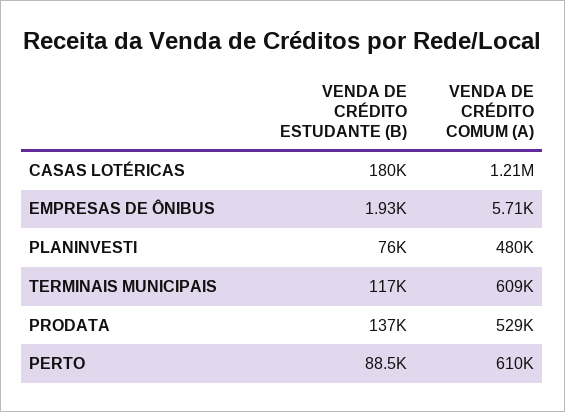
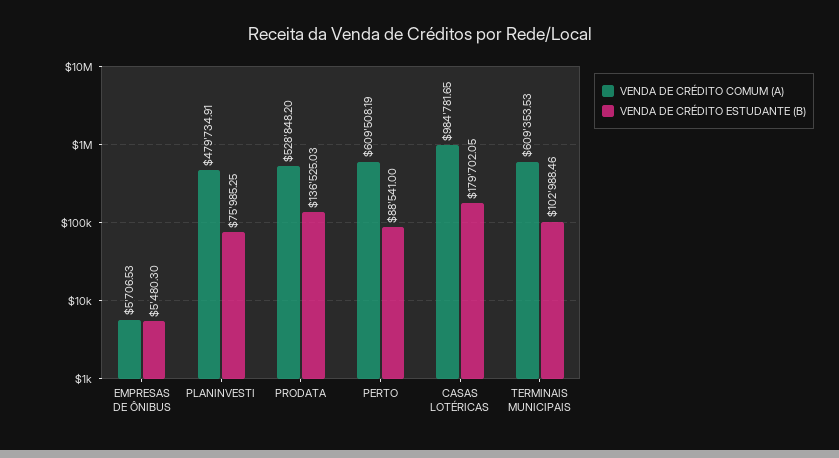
VENDA DE CRÉDITO COMUM (A), CASAS LOTÉRICAS: 1210000 -> 984781.65
VENDA DE CRÉDITO ESTUDANTE (B), EMPRESAS DE ÔNIBUS: 1930 -> 5480.3
VENDA DE CRÉDITO ESTUDANTE (B), TERMINAIS MUNICIPAIS: 117000 -> 102988.46

